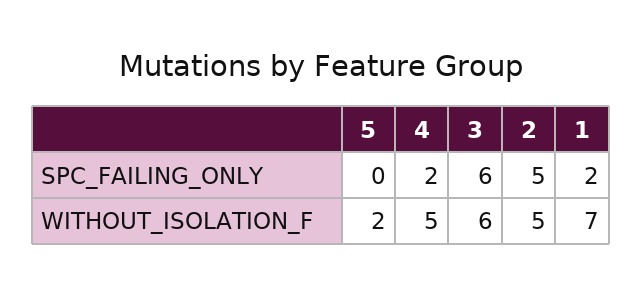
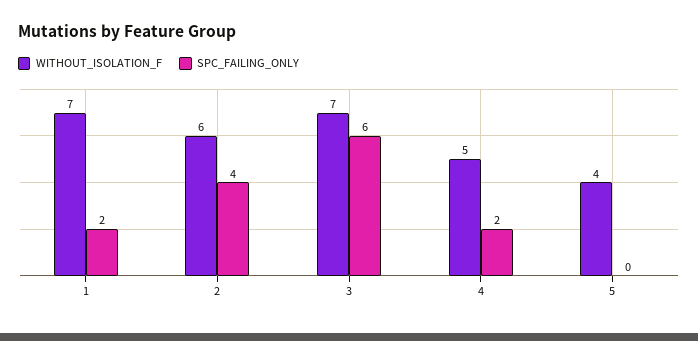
SPC_FAILING_ONLY, 2: 5 -> 4
WITHOUT_ISOLATION_F, 5: 2 -> 4
WITHOUT_ISOLATION_F, 3: 6 -> 7
WITHOUT_ISOLATION_F, 2: 5 -> 6

